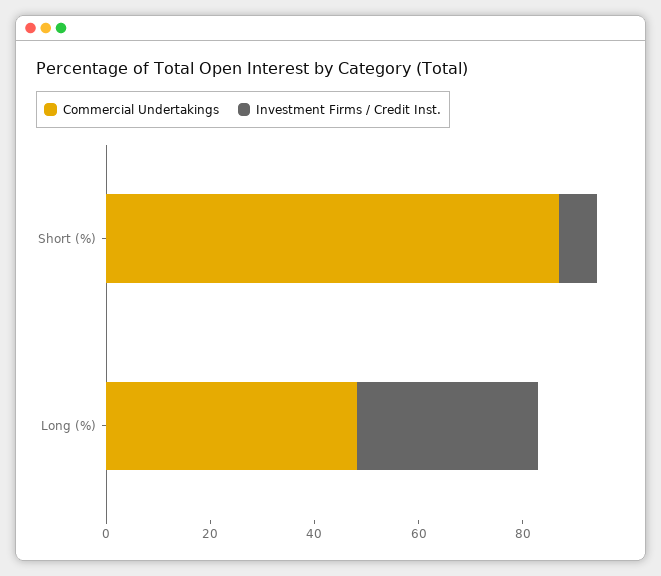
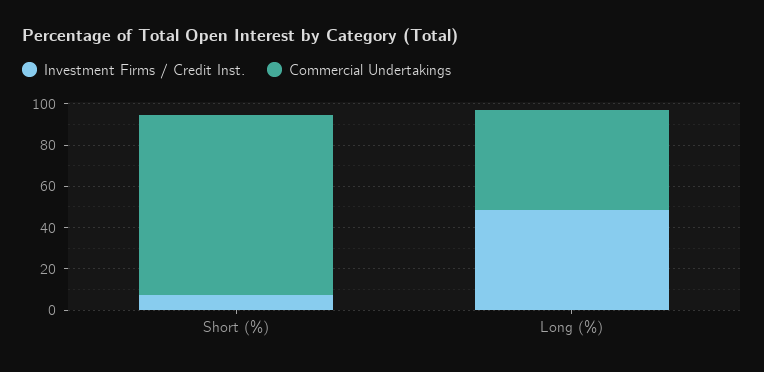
Investment Firms / Credit Inst., Long (%): 35 -> 50

